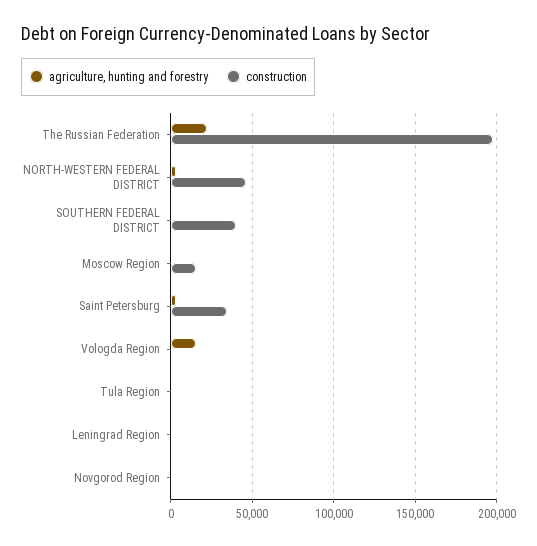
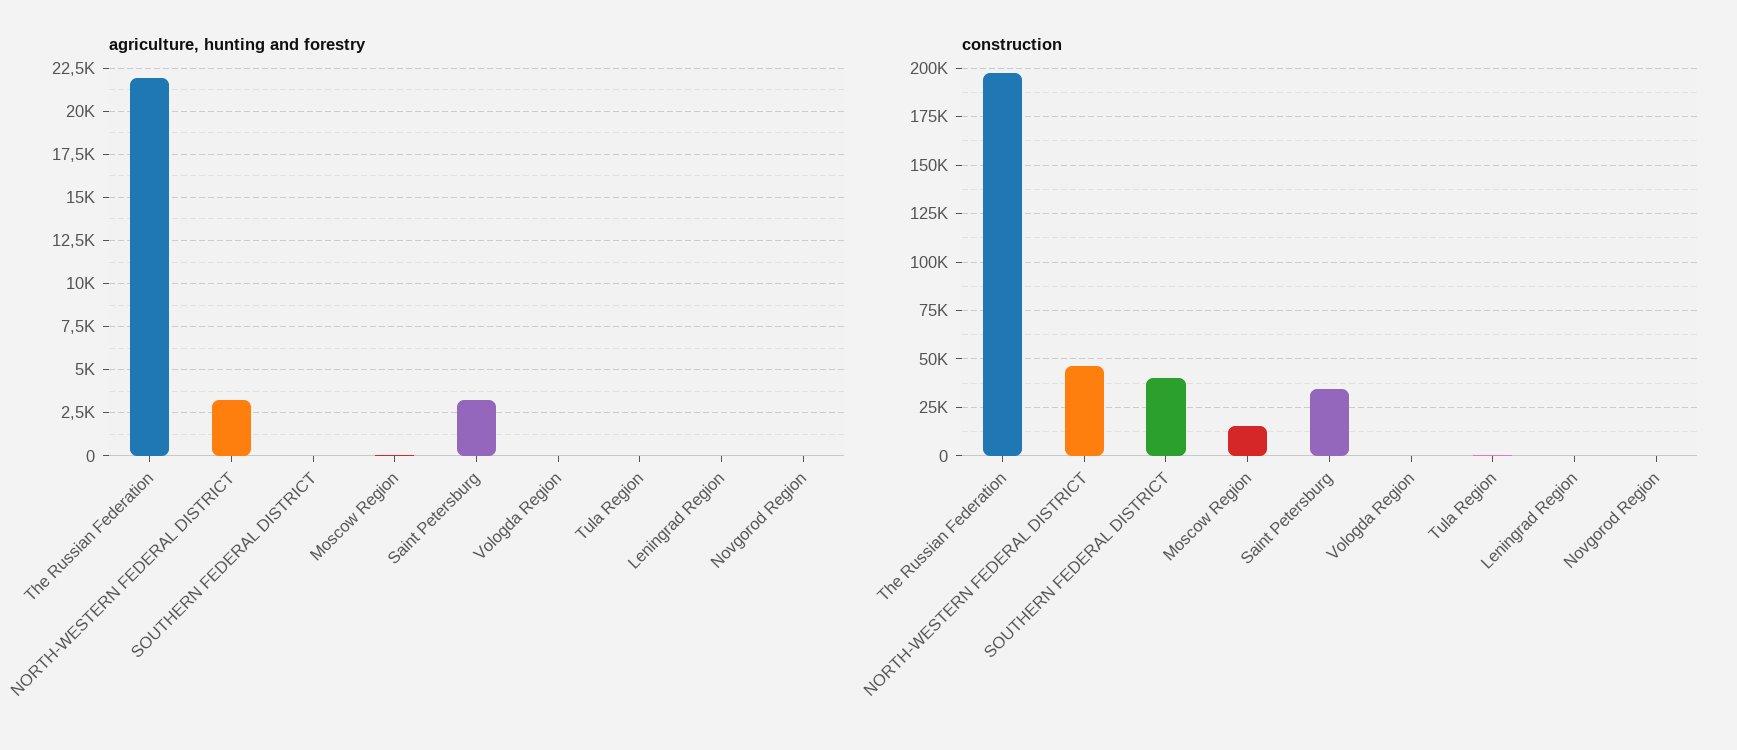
agriculture, hunting and forestry, Vologda Region: 15000 -> 0

